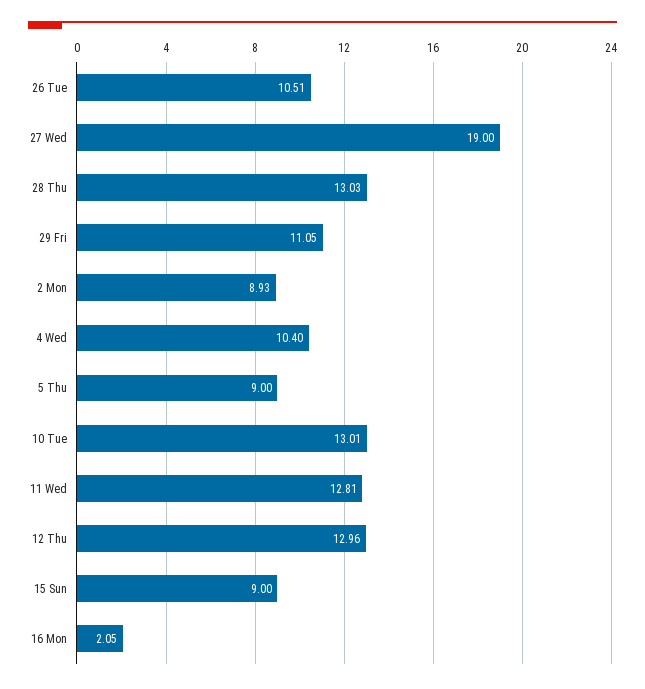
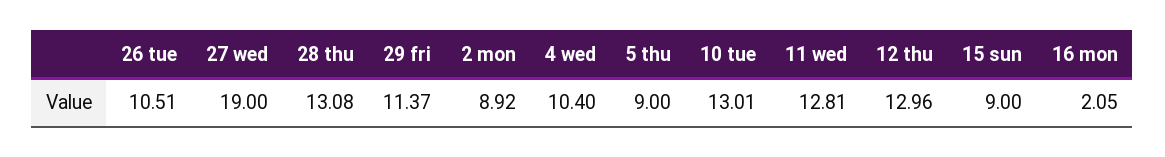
28 Thu: 13.03 -> 13.08
29 Fri: 11.05 -> 11.37
2 Mon: 8.93 -> 8.92

